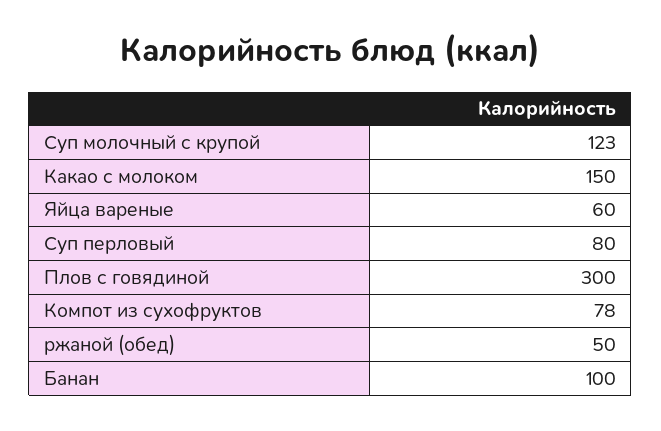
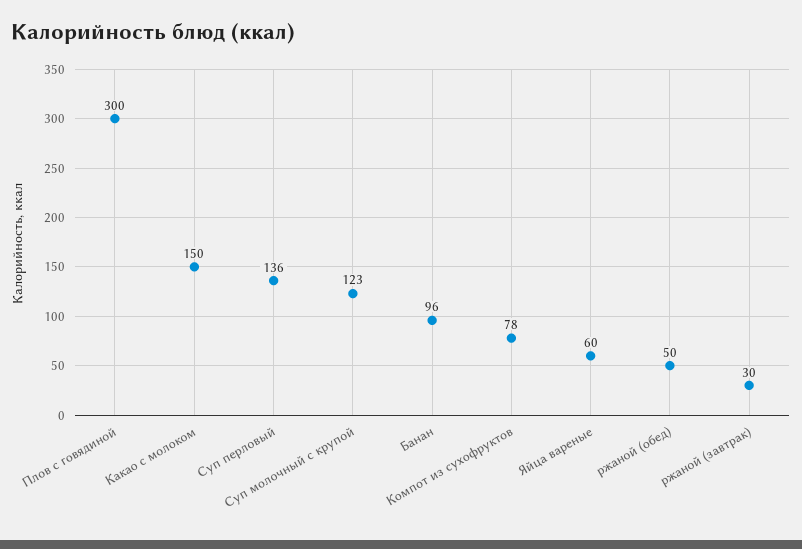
Суп перловый: 80 -> 136
Банан: 100 -> 96
ржаной (завтрак): none -> 30

